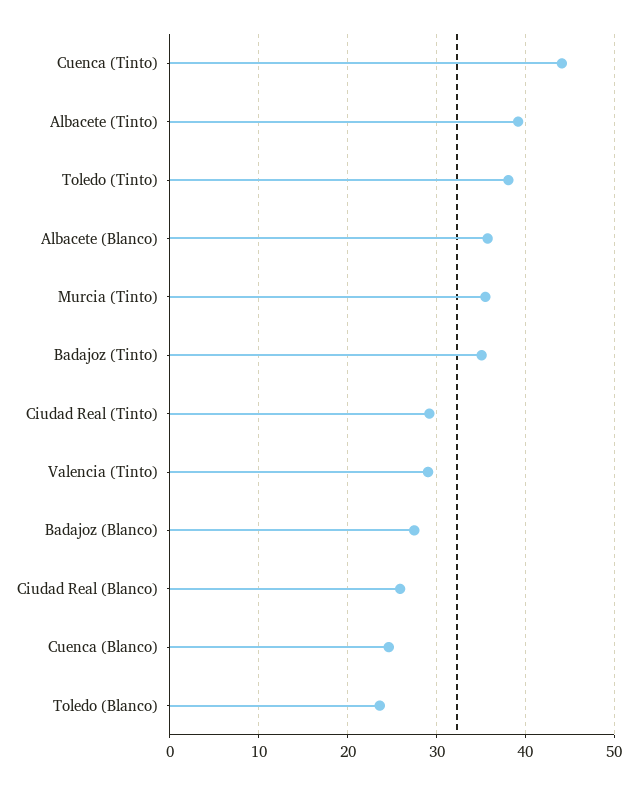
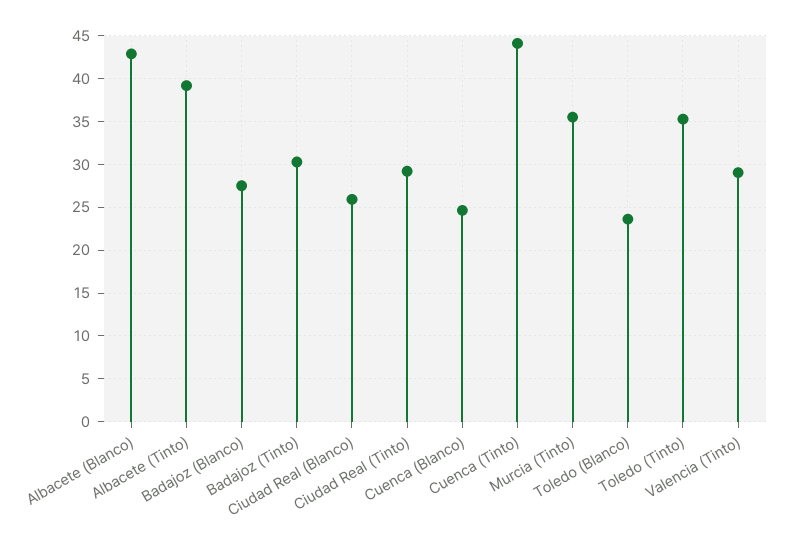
Toledo (Tinto): 38 -> 35
Albacete (Blanco): 36 -> 43
Badajoz (Tinto): 35 -> 30

